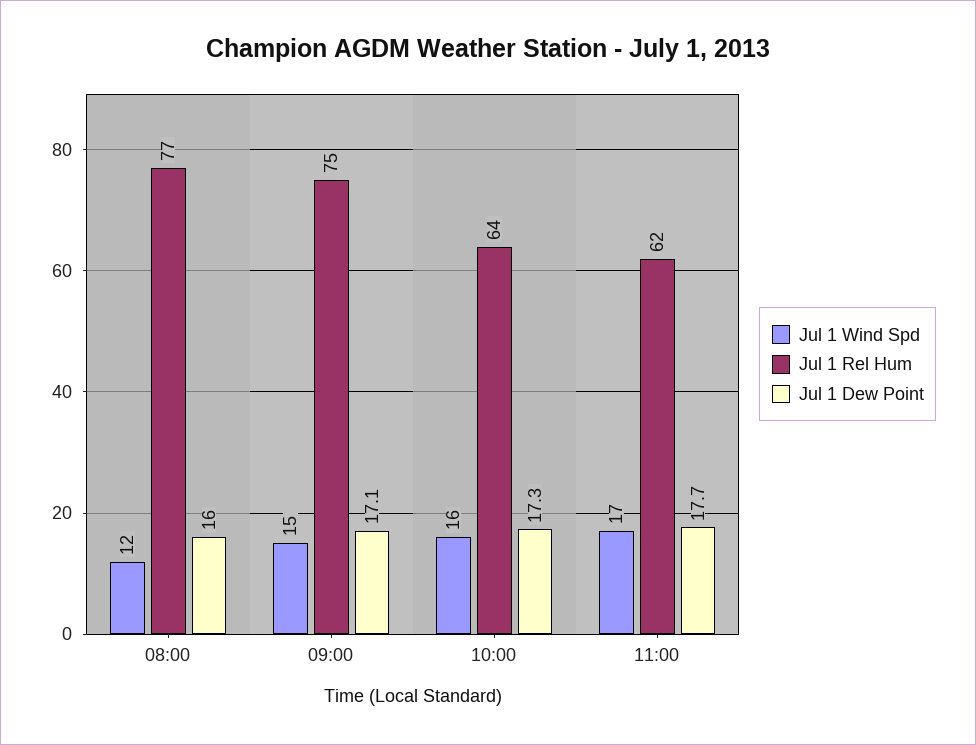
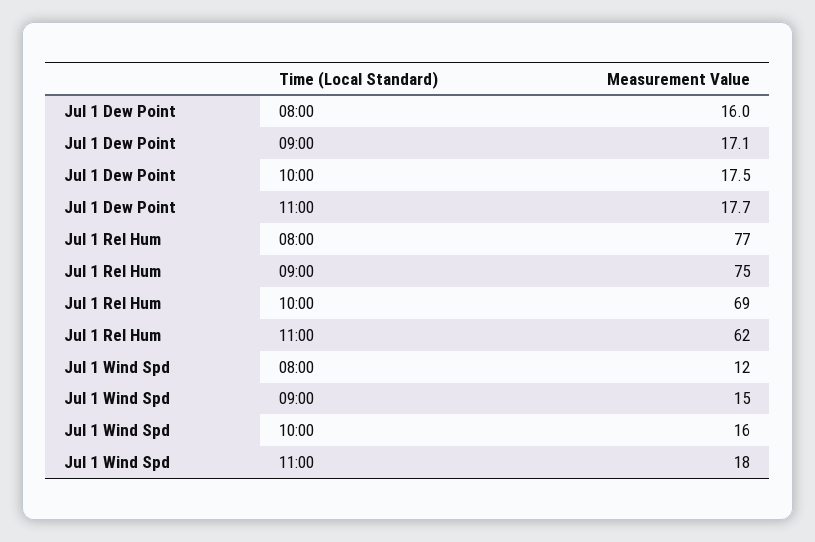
Jul 1 Rel Hum, 10:00: 64 -> 69
Jul 1 Dew Point, 10:00: 17.3 -> 17.5
Jul 1 Wind Spd, 11:00: 17 -> 18

